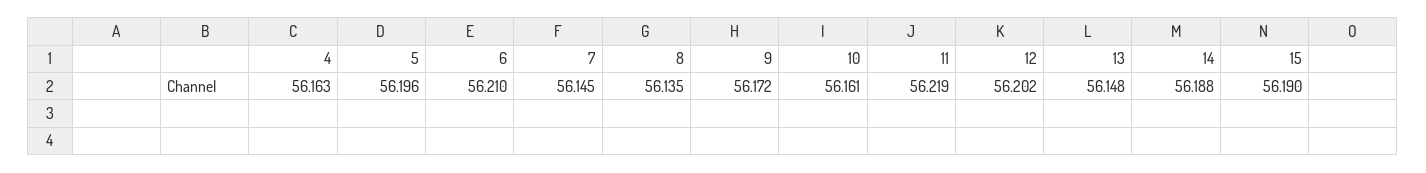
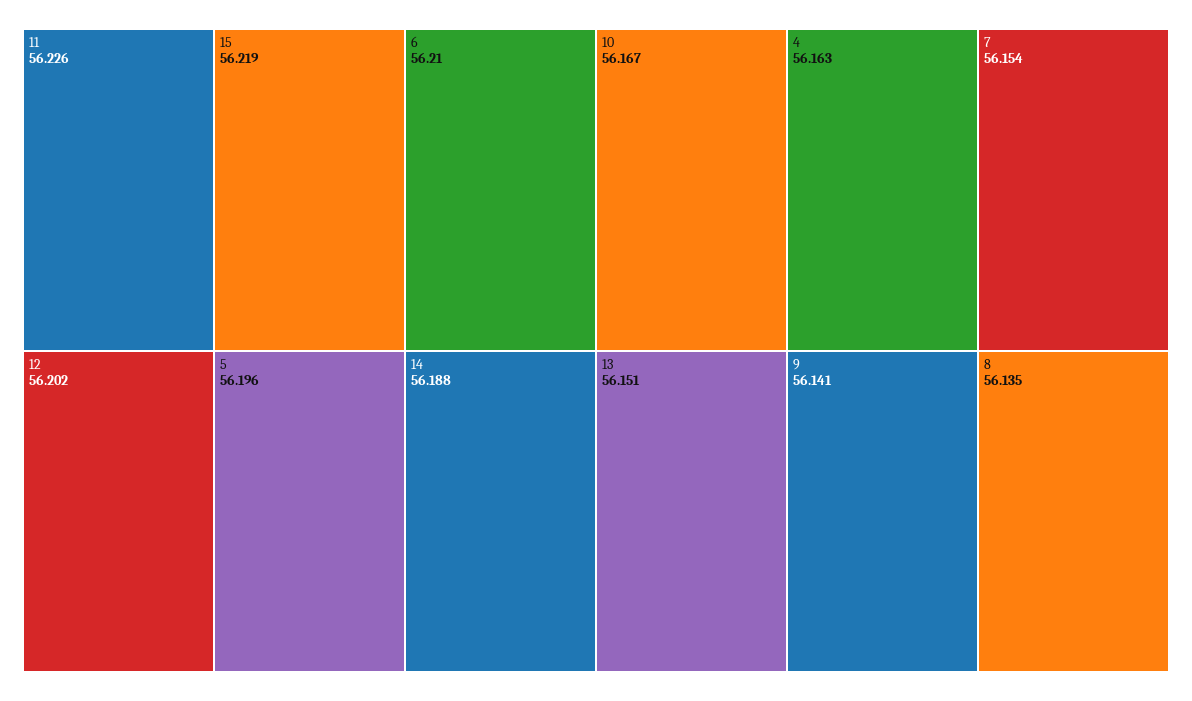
7: 56.145 -> 56.154
9: 56.172 -> 56.141
10: 56.161 -> 56.167
11: 56.219 -> 56.226
13: 56.148 -> 56.151
15: 56.19 -> 56.219

